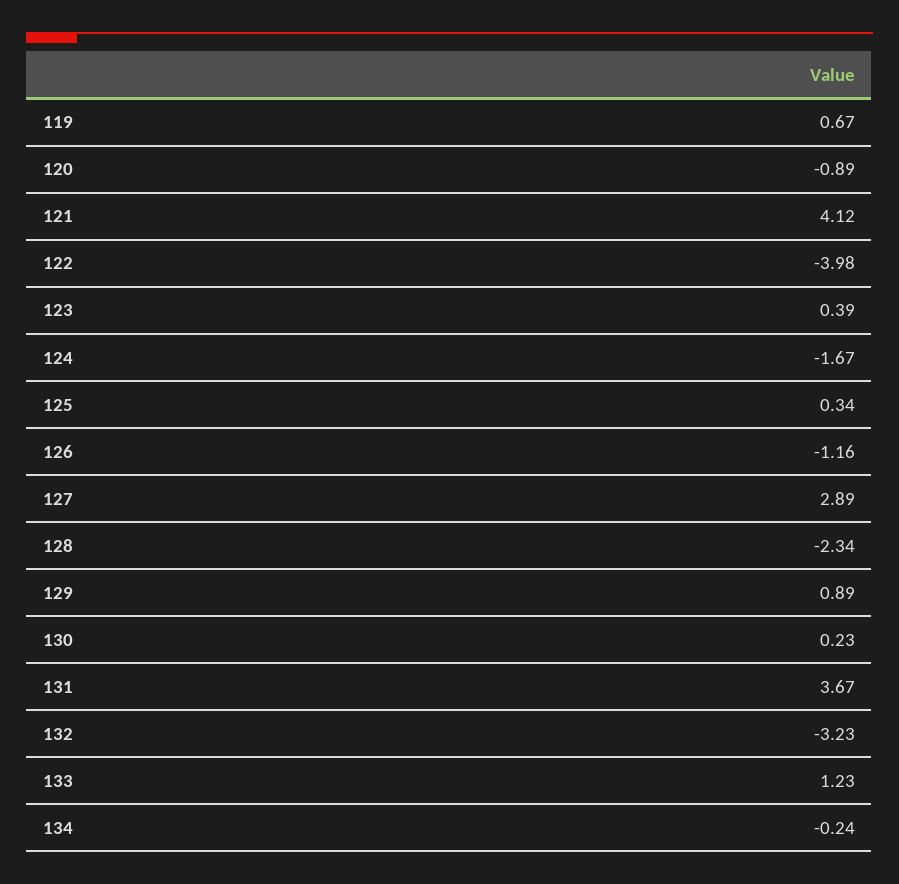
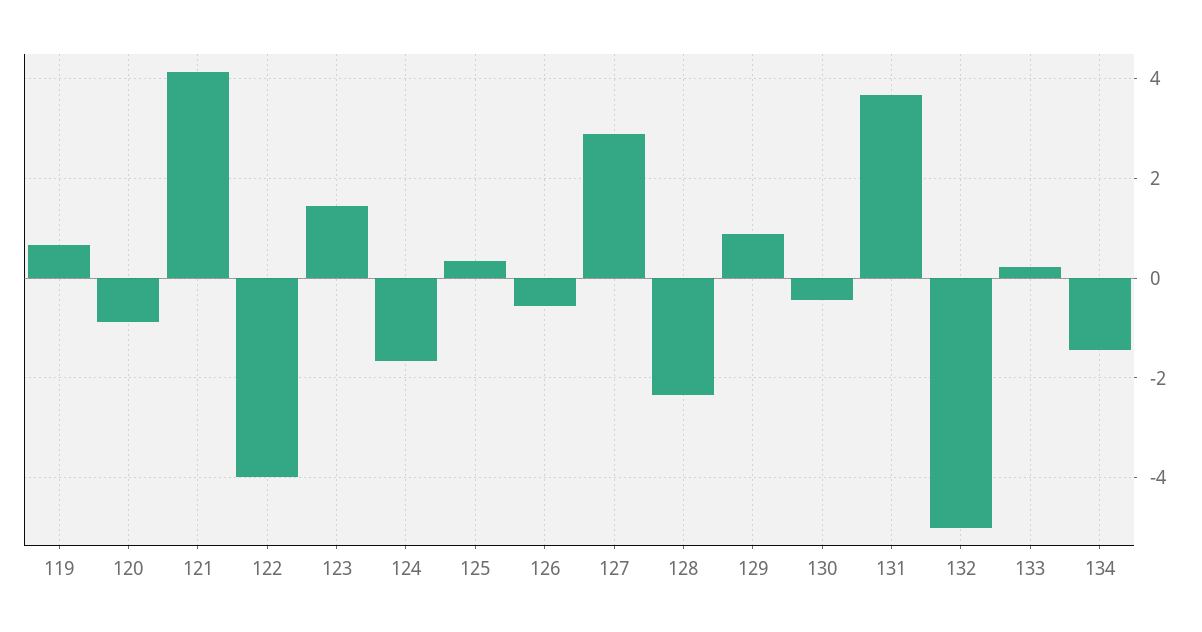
123: 0.39 -> 1.4
126: -1.16 -> -0.6
130: 0.23 -> -0.4
132: -3.23 -> -5
133: 1.23 -> 0.2
134: -0.24 -> -1.4

